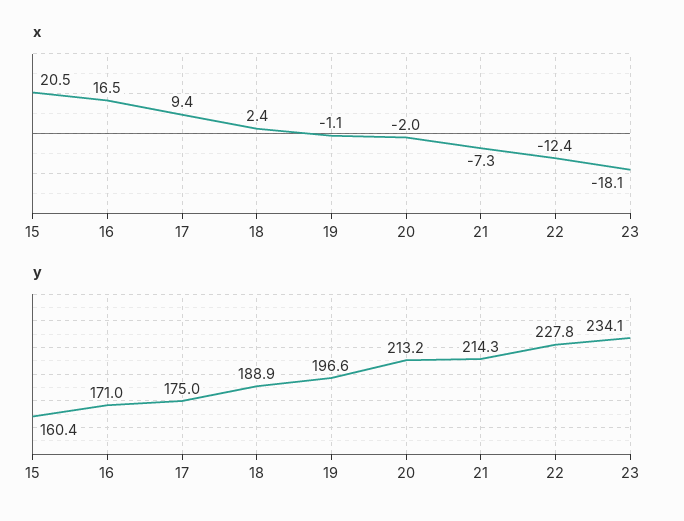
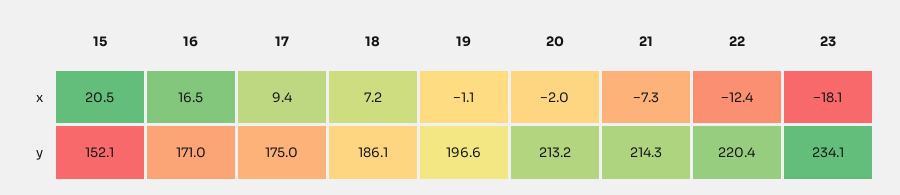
x, 18: 2.4 -> 7.2
y, 15: 160.4 -> 152.1
y, 18: 188.9 -> 186.1
y, 22: 227.8 -> 220.4

